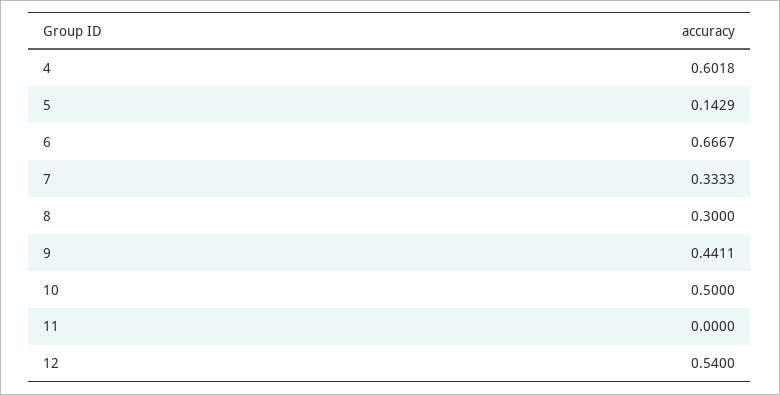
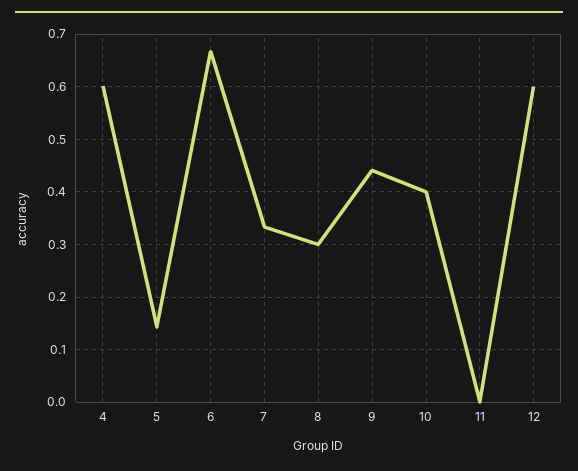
10: 0.5 -> 0.4
12: 0.54 -> 0.6

